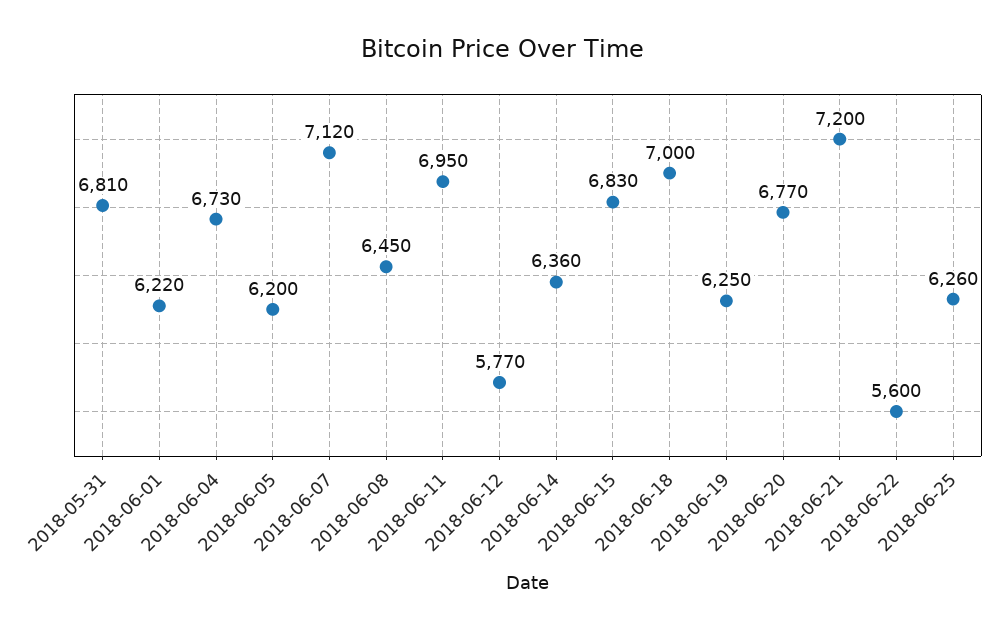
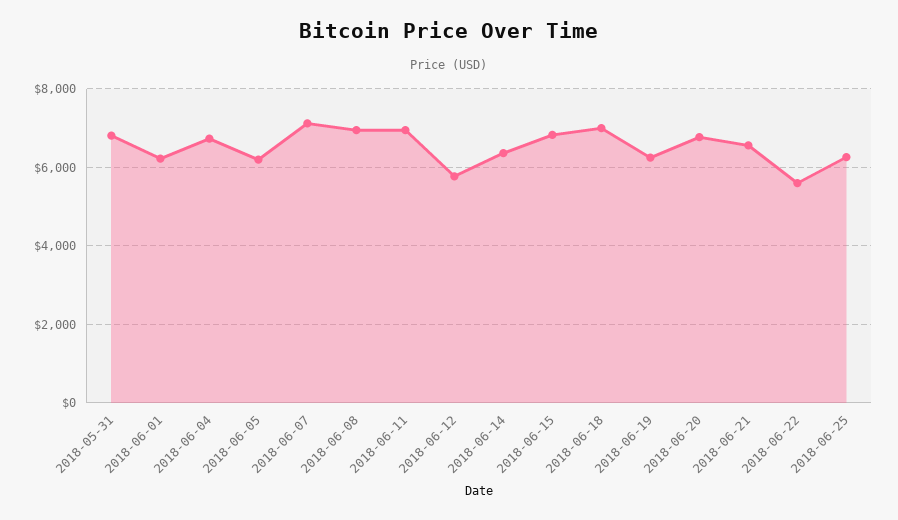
2018-06-08: 6450 -> 7000
2018-06-21: 7200 -> 6600

